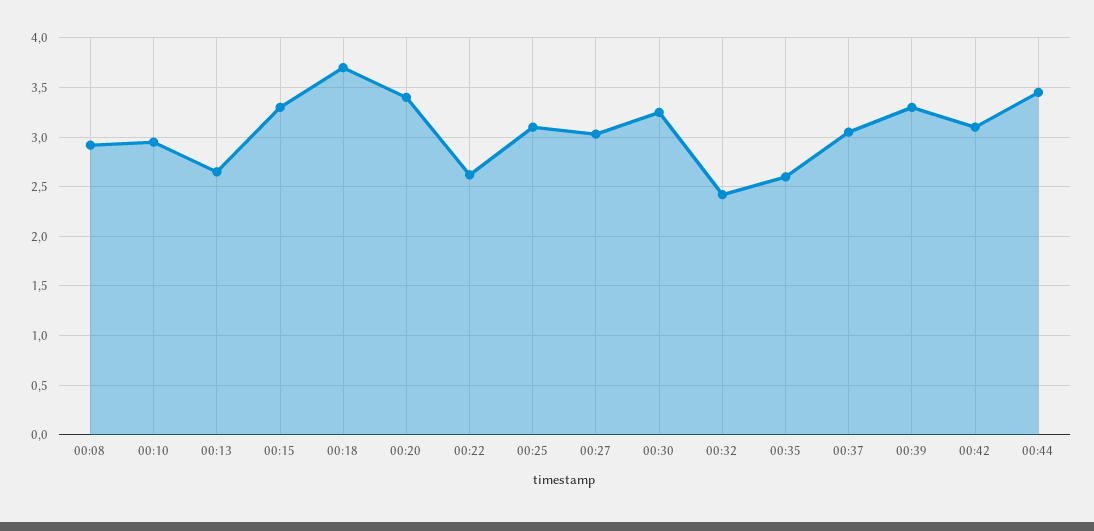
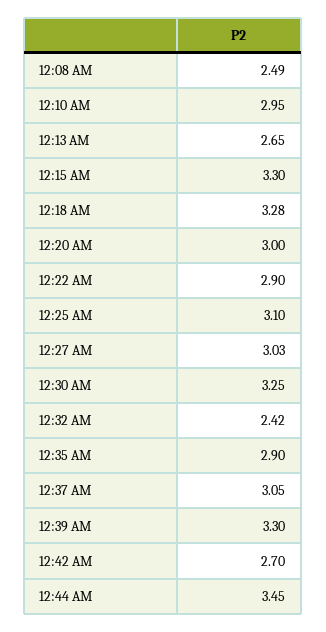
00:08: 2.9 -> 2.49
00:18: 3.7 -> 3.28
00:20: 3.4 -> 3
00:22: 2.6 -> 2.9
00:35: 2.6 -> 2.9
00:42: 3.1 -> 2.7

